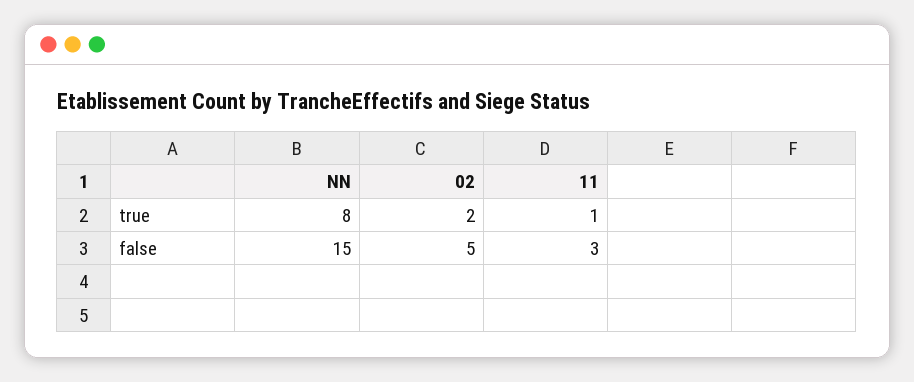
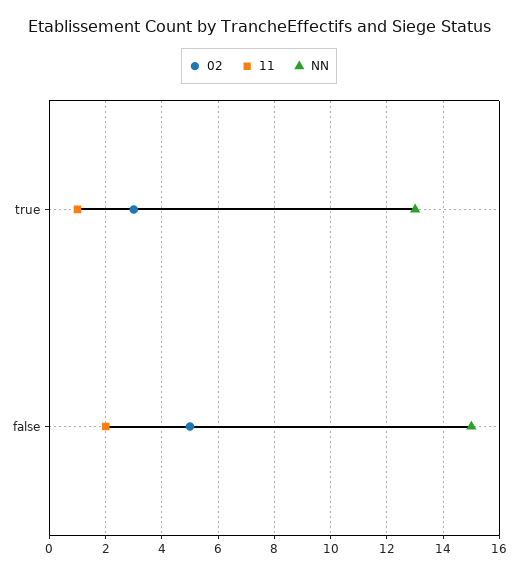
NN, true: 8 -> 13
02, true: 2 -> 3
11, false: 3 -> 2

